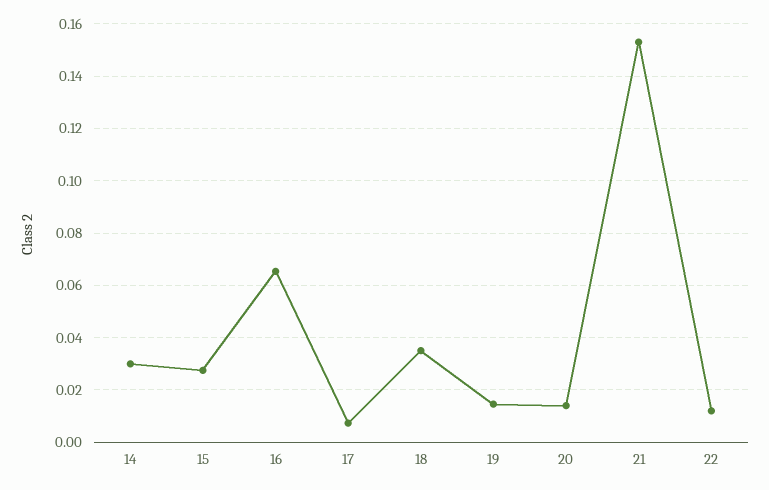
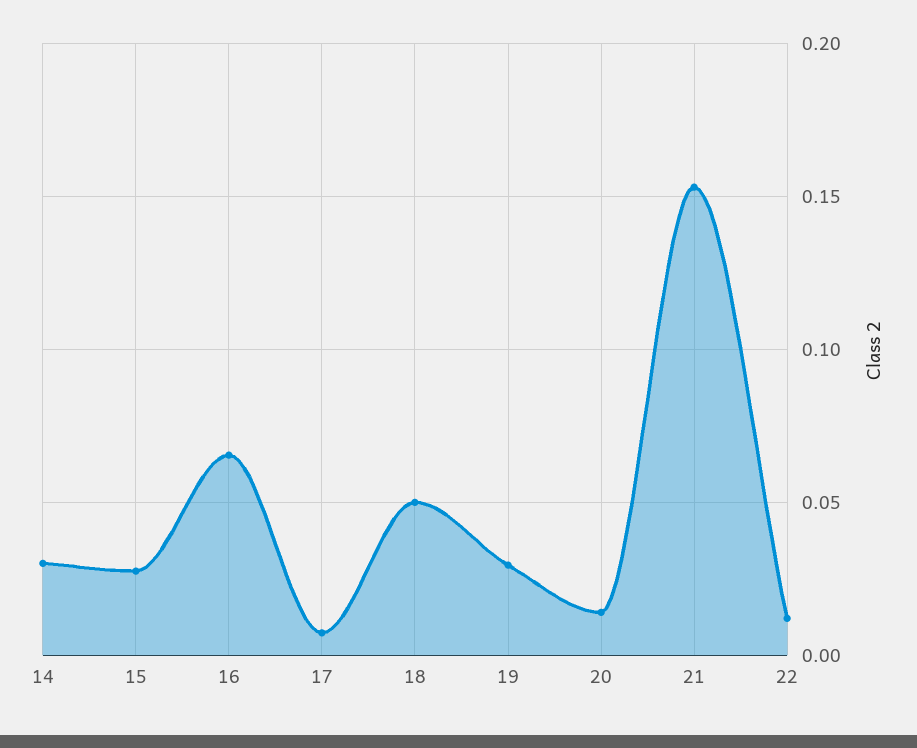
18: 0.035 -> 0.05
19: 0.015 -> 0.03

